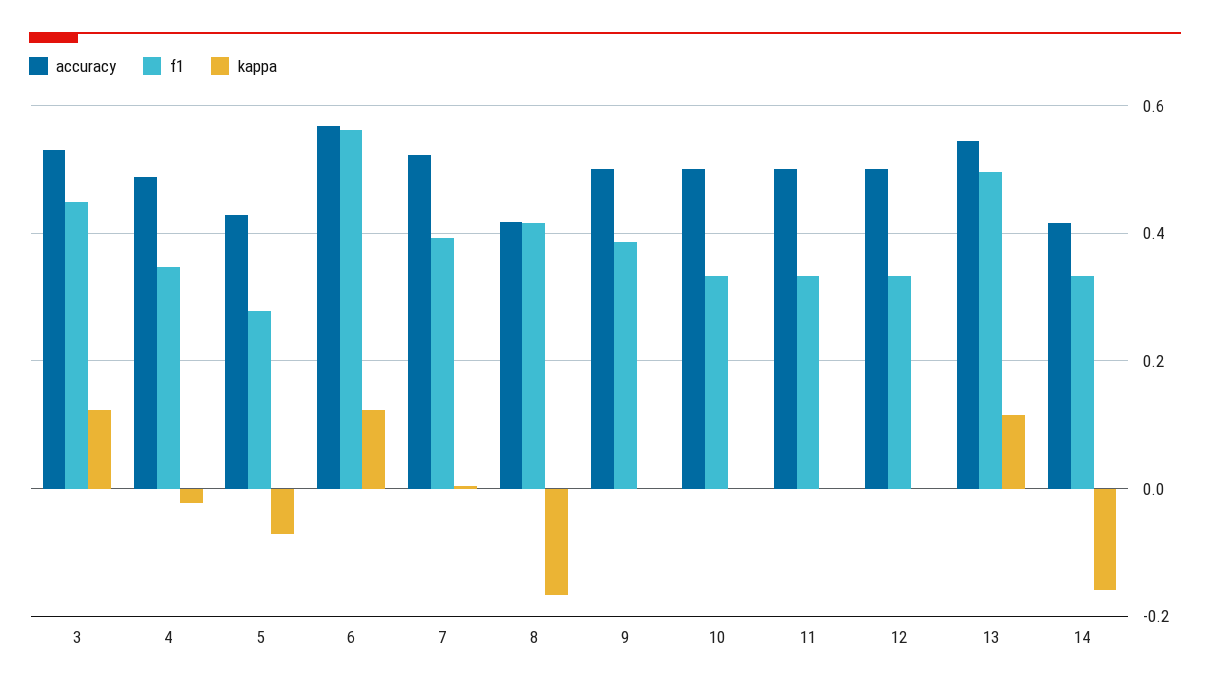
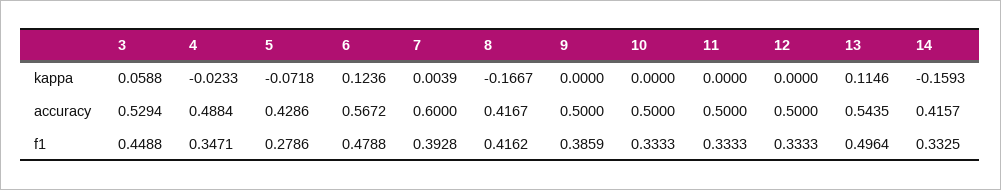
kappa, 3: 0.12 -> 0.0588
f1, 6: 0.56 -> 0.4788
accuracy, 7: 0.52 -> 0.6

